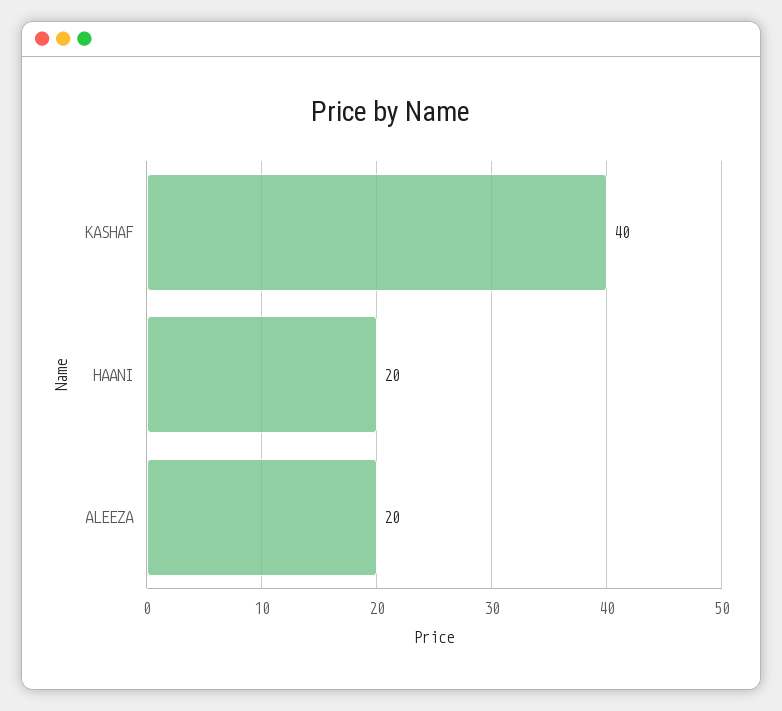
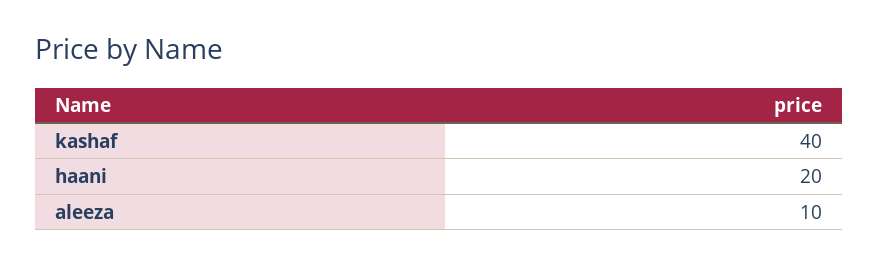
ALEEZA: 20 -> 10

